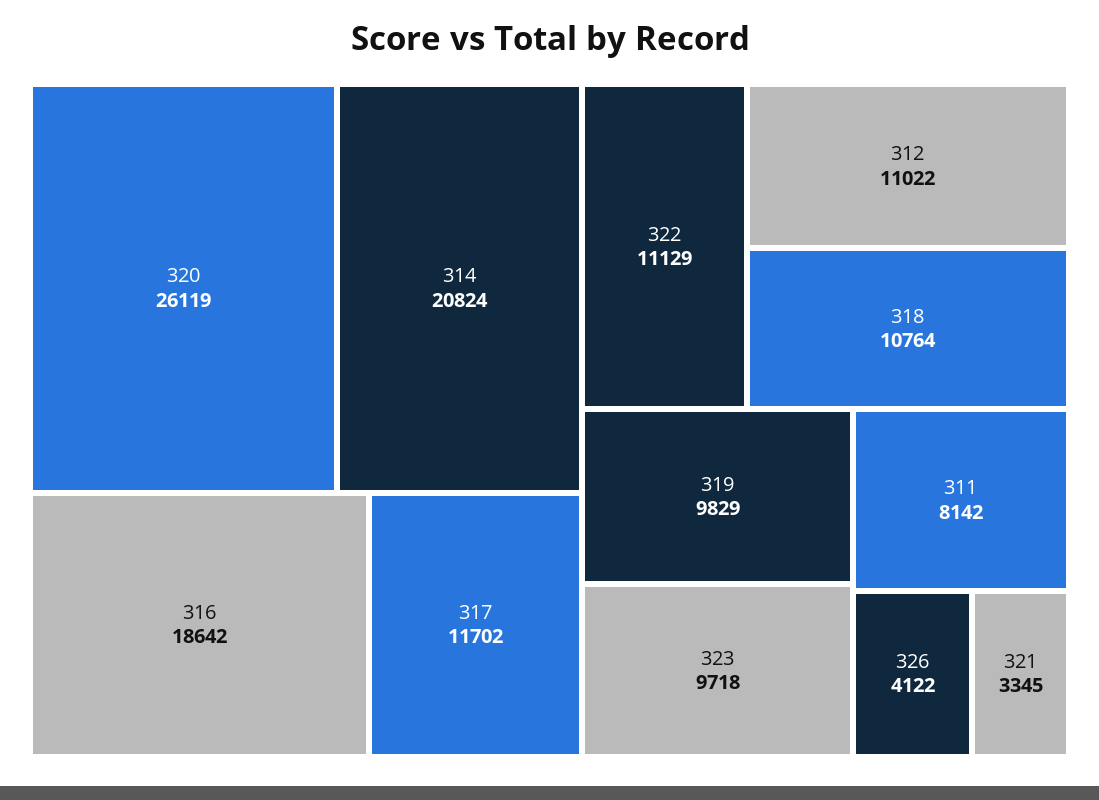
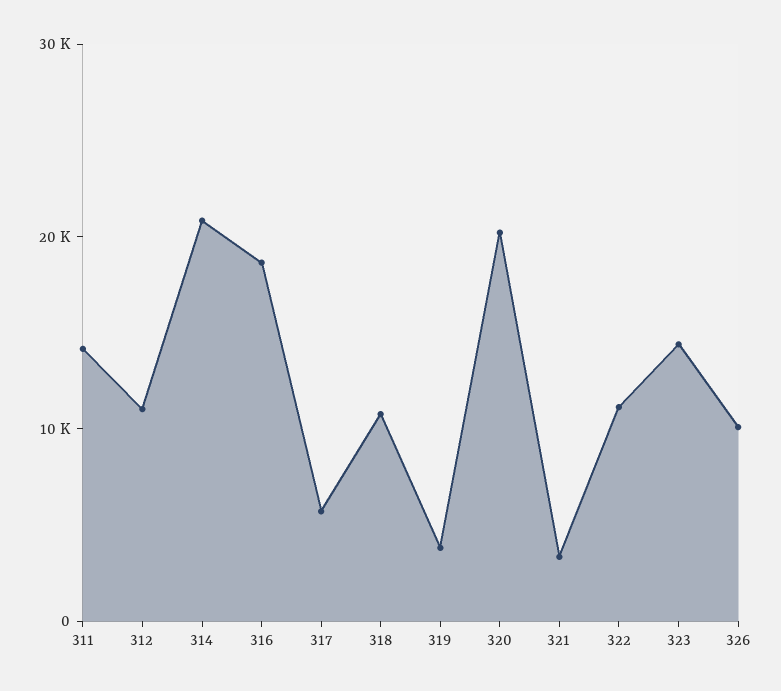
320: 26119 -> 20000
317: 11702 -> 6000
319: 9829 -> 4000
323: 9718 -> 14000
311: 8142 -> 14000
326: 4122 -> 10000

